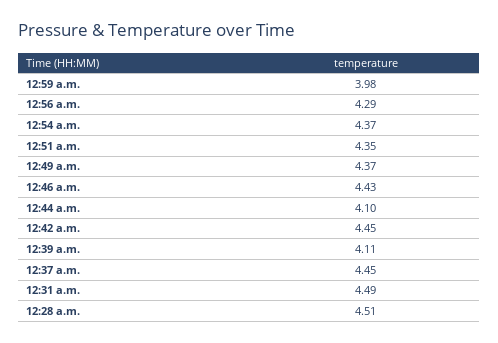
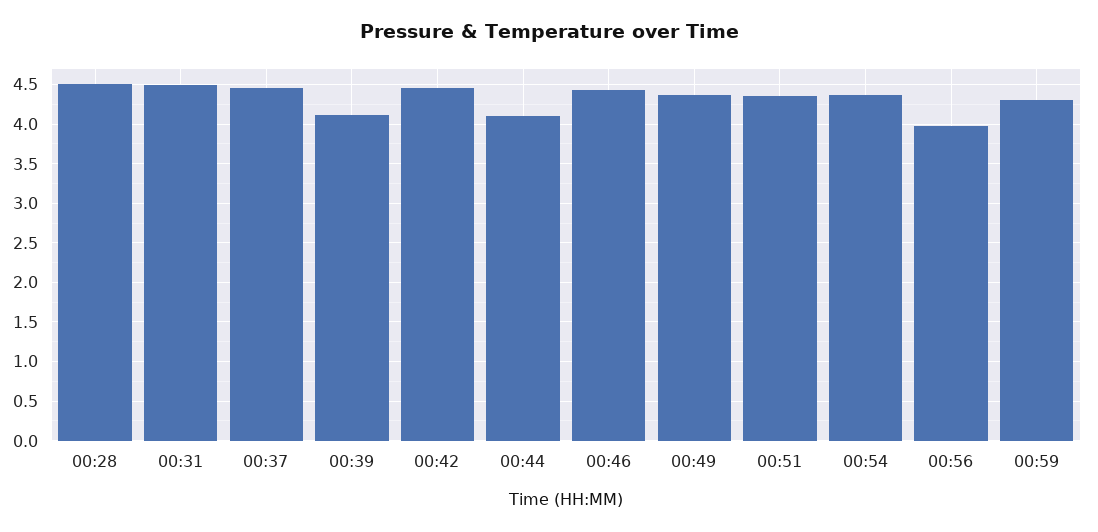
12:59 a.m.: 3.98 -> 4.3
12:56 a.m.: 4.29 -> 4

